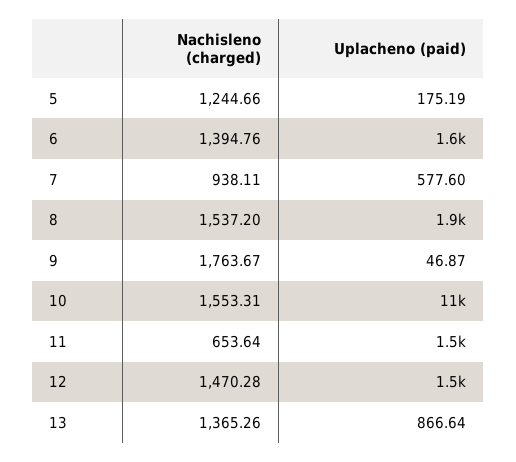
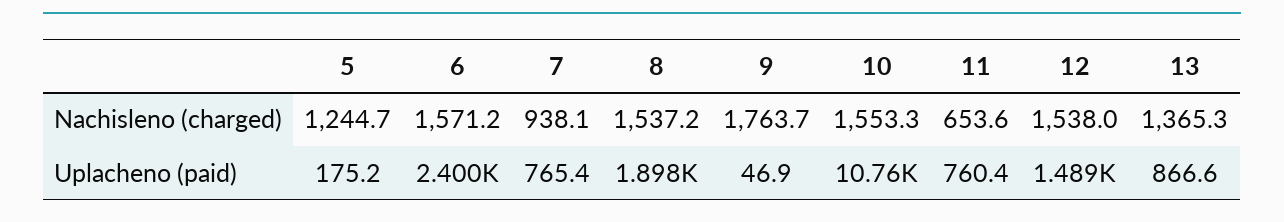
Nachisleno (charged), 6: 1394.76 -> 1571.2
Uplacheno (paid), 6: 1600 -> 2400
Uplacheno (paid), 7: 577.6 -> 765.4
Uplacheno (paid), 11: 1500 -> 760.4
Nachisleno (charged), 12: 1470.28 -> 1538

